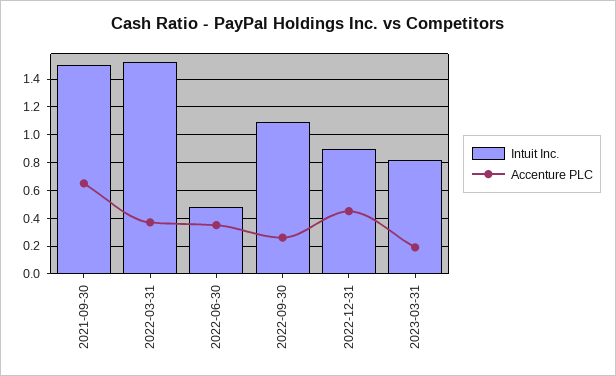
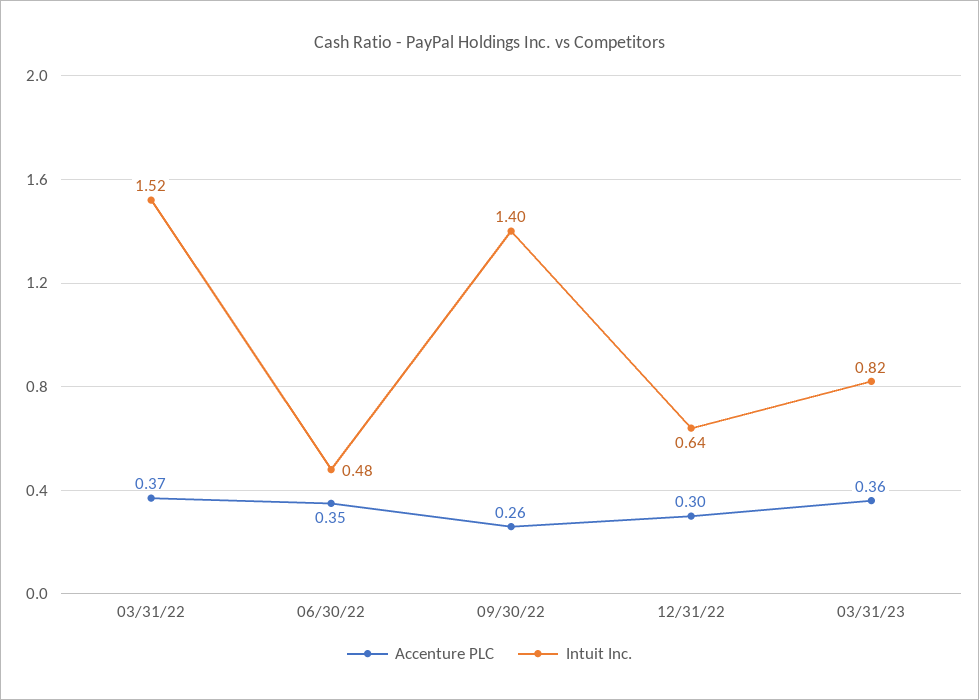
Intuit Inc., 2021-09-30: 1.5 -> none
Accenture PLC, 2021-09-30: 0.65 -> none
Intuit Inc., 2022-09-30: 1.1 -> 1.4
Intuit Inc., 2022-12-31: 0.9 -> 0.64
Accenture PLC, 2022-12-31: 0.45 -> 0.3
Accenture PLC, 2023-03-31: 0.2 -> 0.36

